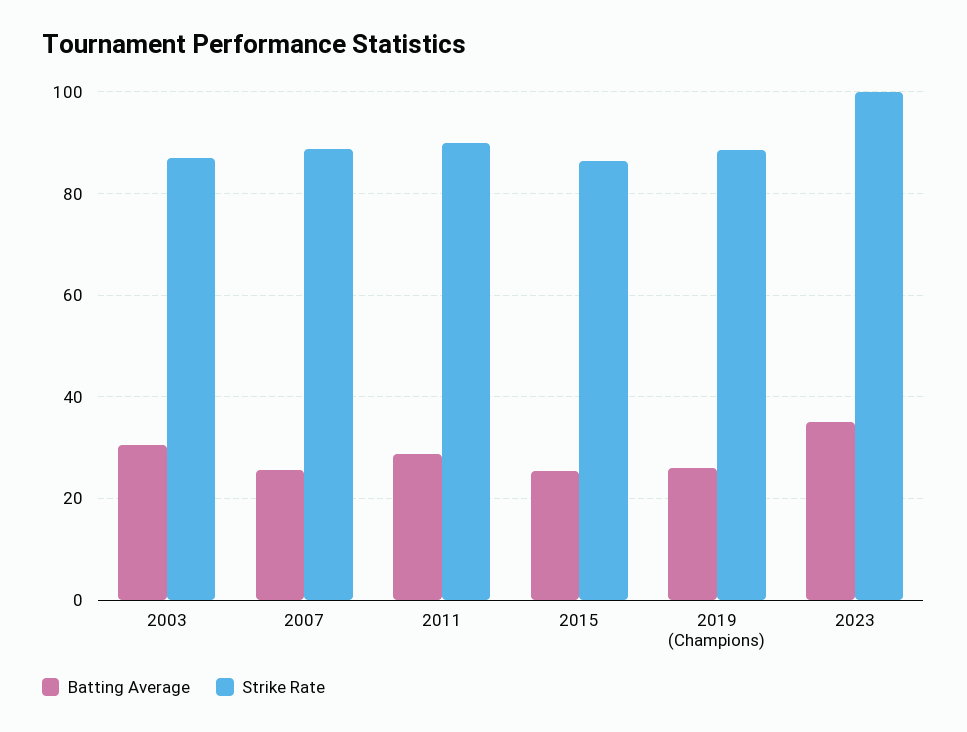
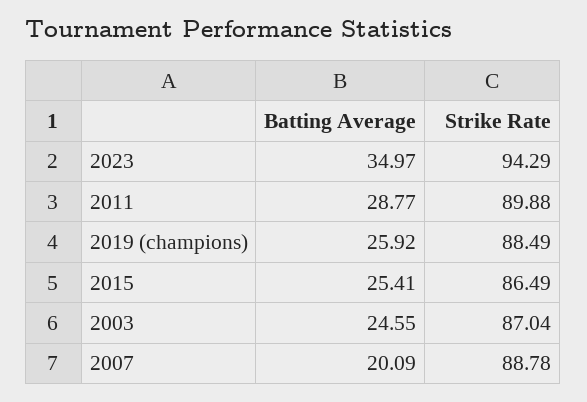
Batting Average, 2003: 30 -> 24.55
Batting Average, 2007: 26 -> 20.09
Strike Rate, 2023: 100 -> 94.29

